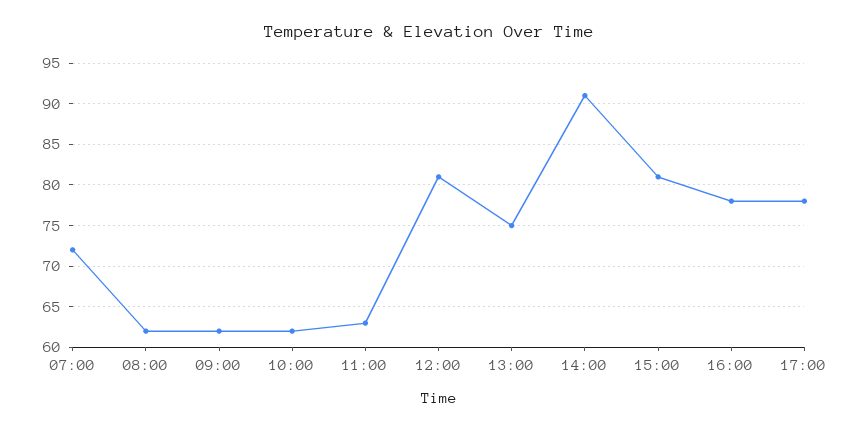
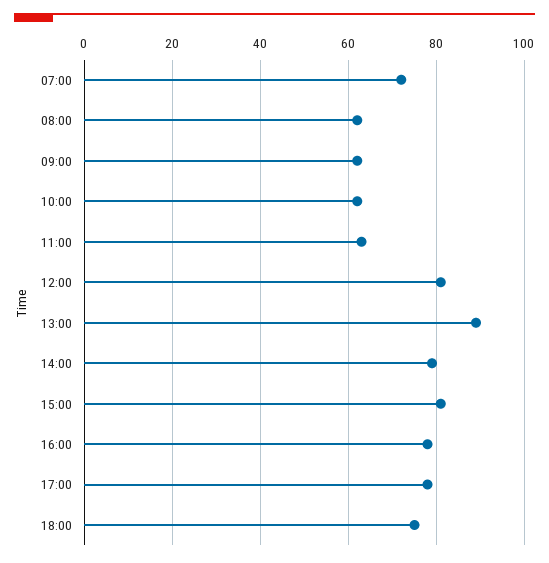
13:00: 75 -> 90
14:00: 91 -> 80
18:00: none -> 75

